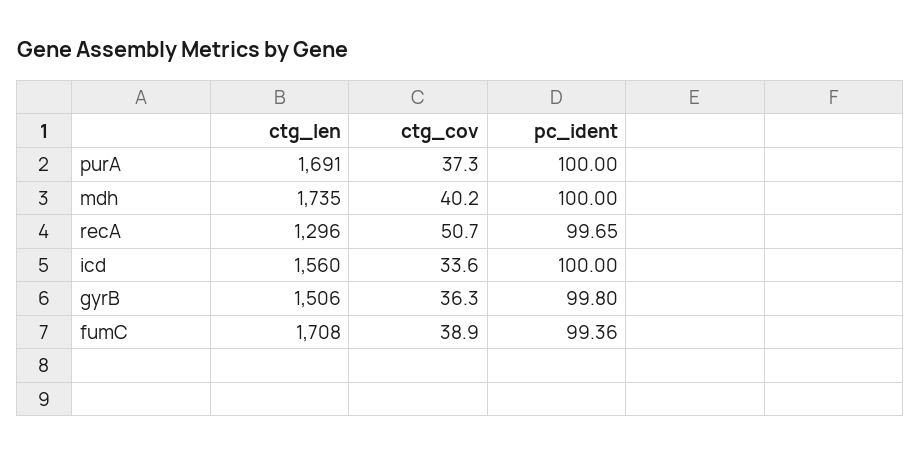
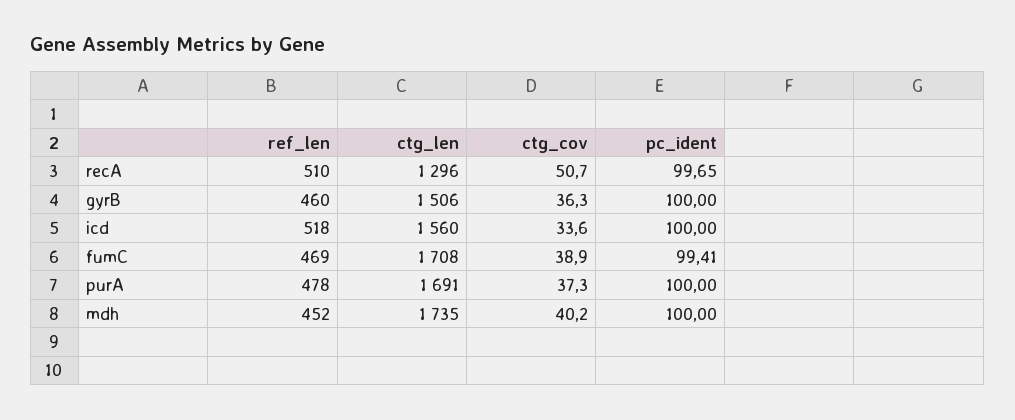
pc_ident, gyrB: 99.8 -> 100
pc_ident, fumC: 99.36 -> 99.41
ref_len, recA: none -> 510
ref_len, gyrB: none -> 460
ref_len, icd: none -> 518
ref_len, fumC: none -> 469
ref_len, purA: none -> 478
ref_len, mdh: none -> 452

